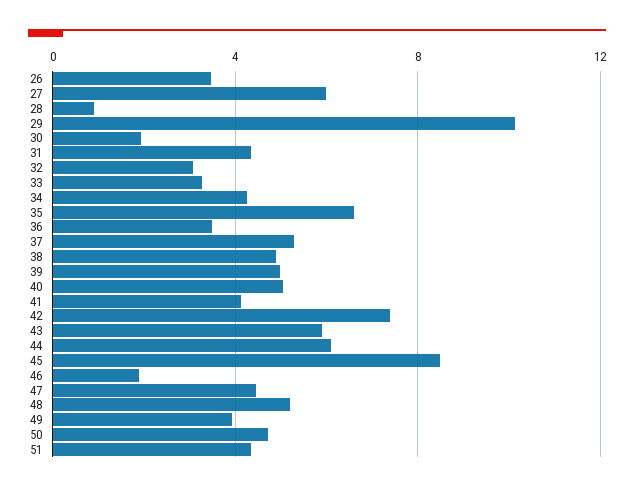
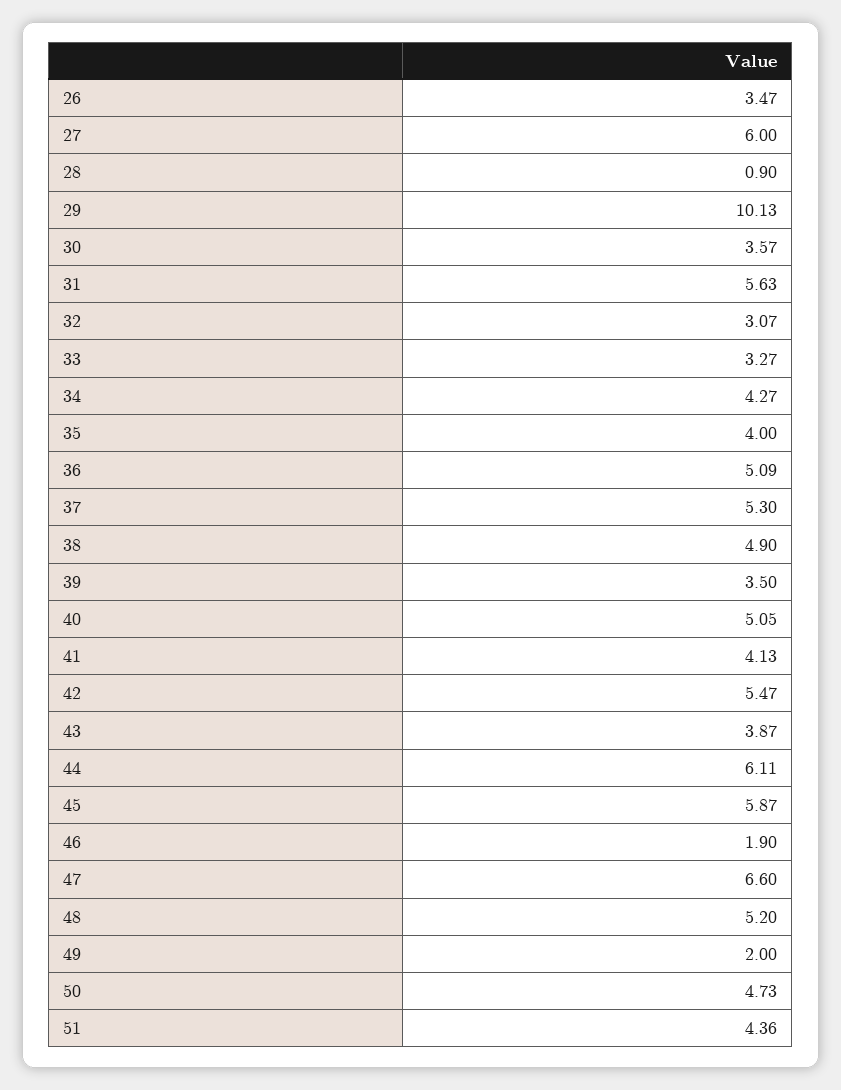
30: 2 -> 3.57
31: 4.5 -> 5.63
35: 6.5 -> 4
36: 3.5 -> 5.09
39: 5 -> 3.5
42: 7.5 -> 5.47
43: 6 -> 3.87
45: 8.5 -> 5.87
47: 4.5 -> 6.6
49: 4 -> 2

